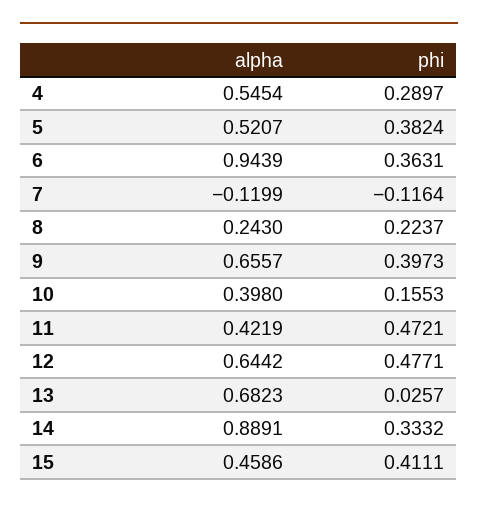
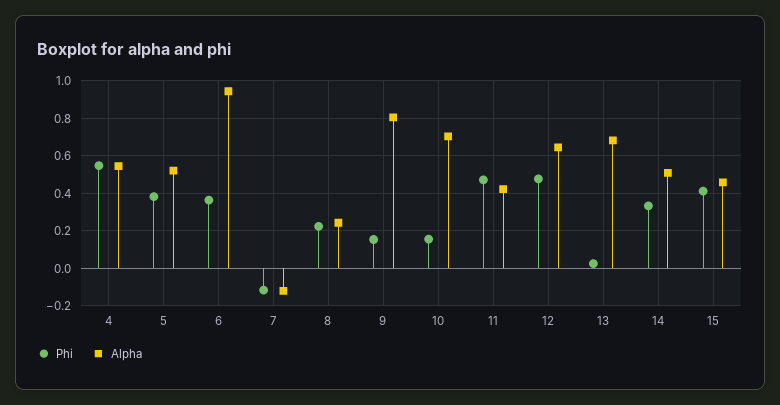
phi, 4: 0.2897 -> 0.55
alpha, 9: 0.6557 -> 0.8
phi, 9: 0.3973 -> 0.15
alpha, 10: 0.398 -> 0.7
alpha, 14: 0.8891 -> 0.5

